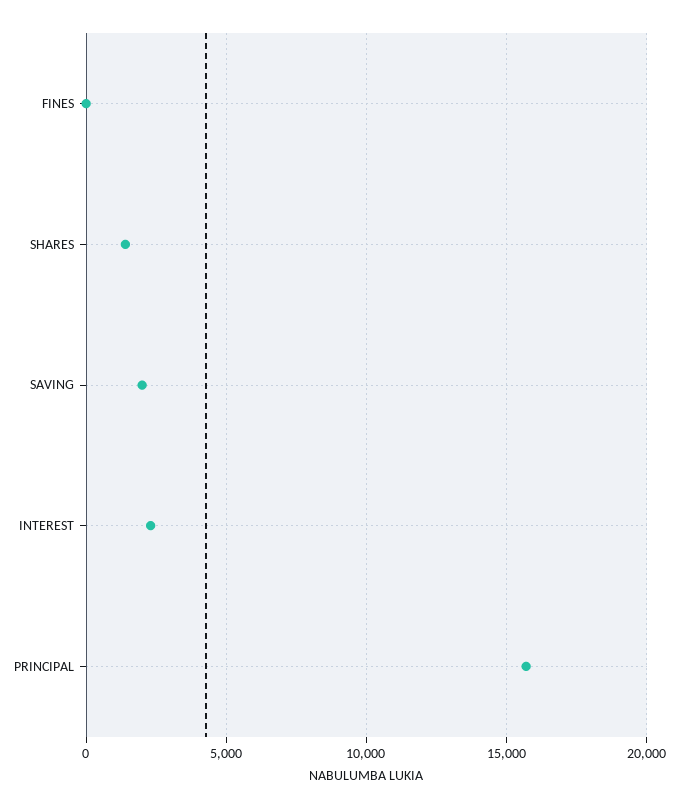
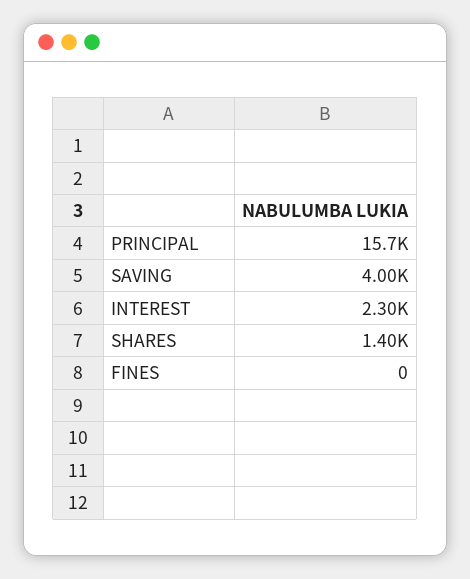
SAVING: 2000 -> 4000

